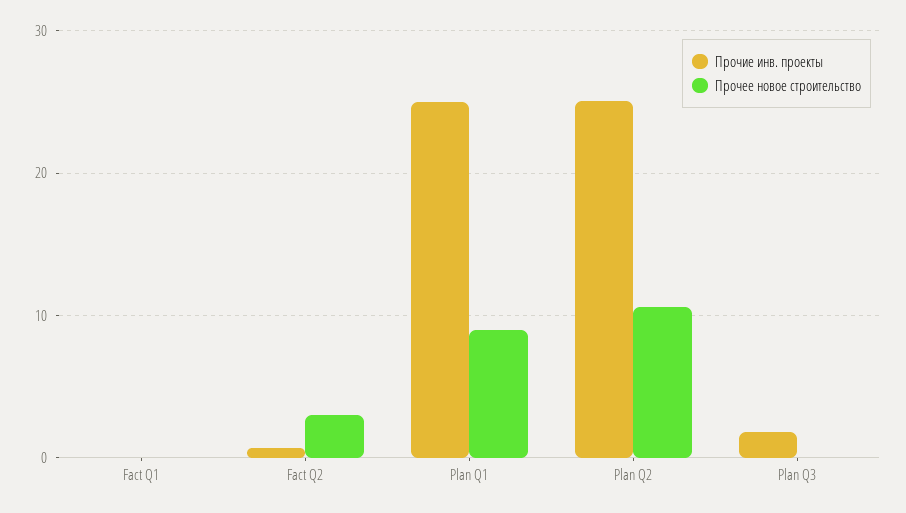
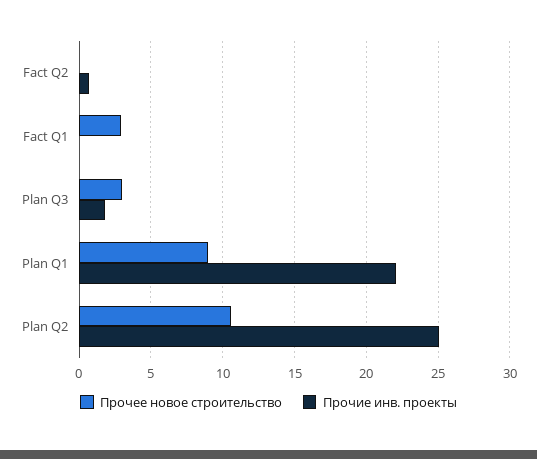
Прочее новое строительство, Fact Q1: 0 -> 3
Прочее новое строительство, Fact Q2: 3 -> 0
Прочие инв. проекты, Plan Q1: 25 -> 22
Прочее новое строительство, Plan Q3: 0 -> 3

